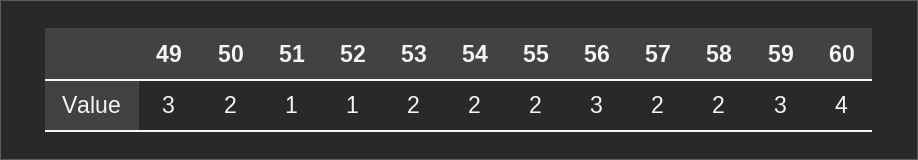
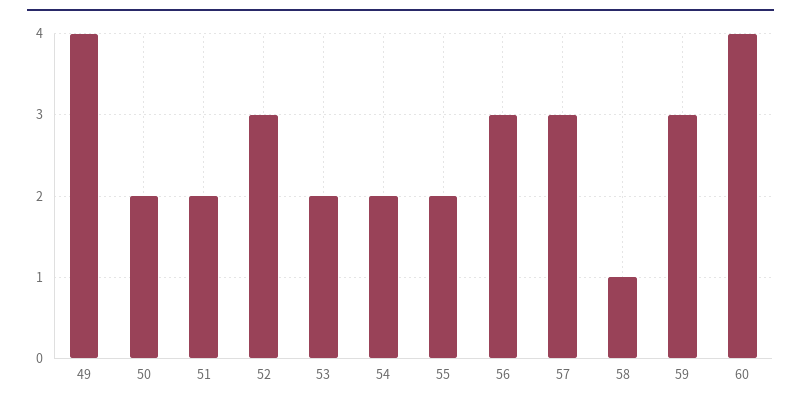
49: 3 -> 4
51: 1 -> 2
52: 1 -> 3
57: 2 -> 3
58: 2 -> 1

